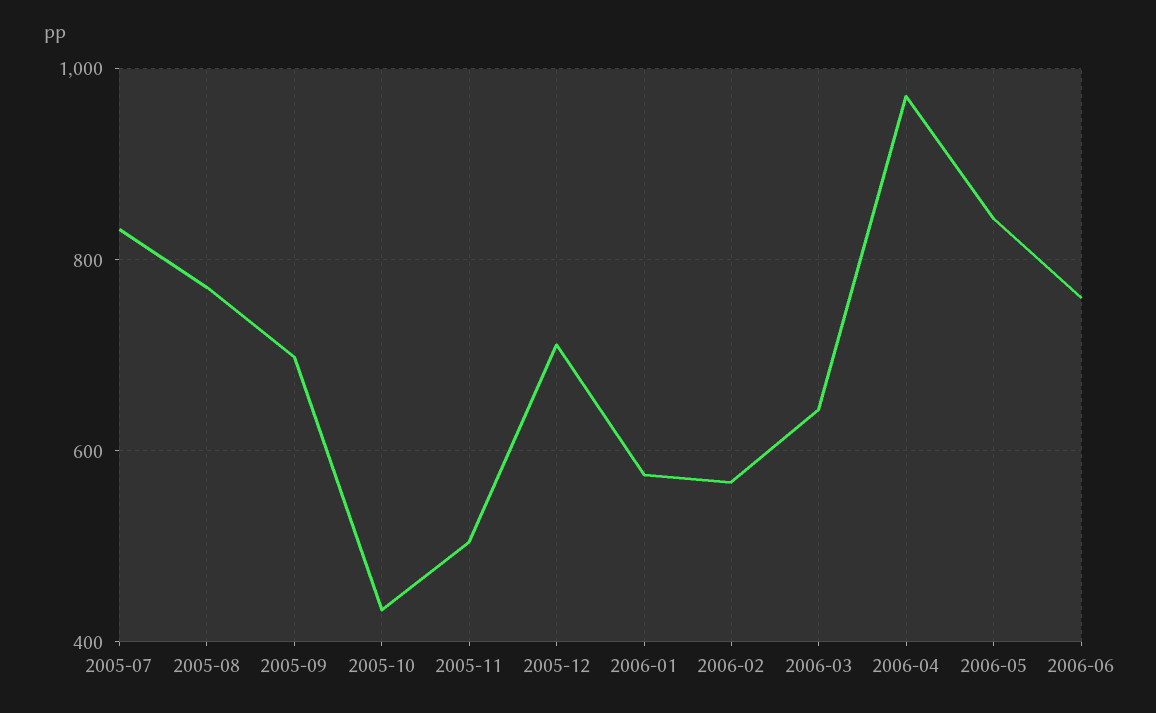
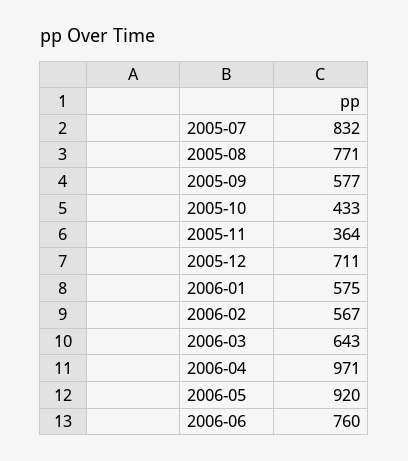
2005-09: 700 -> 577
2005-11: 500 -> 364
2006-05: 840 -> 920

